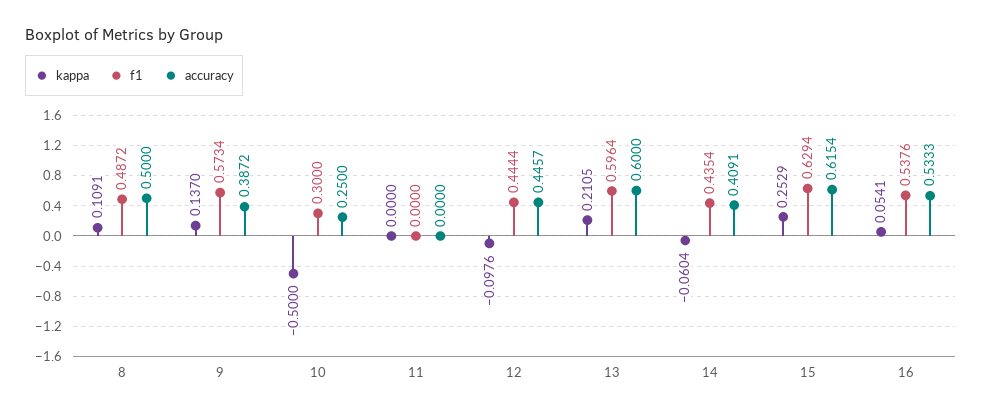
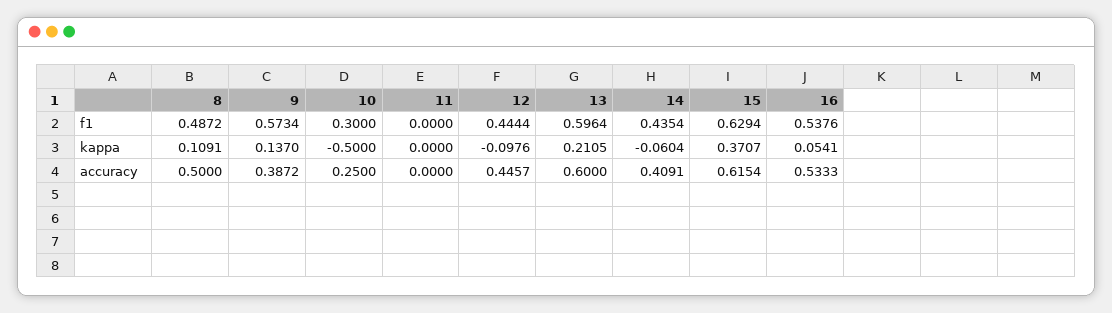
kappa, 15: 0.2529 -> 0.3707

